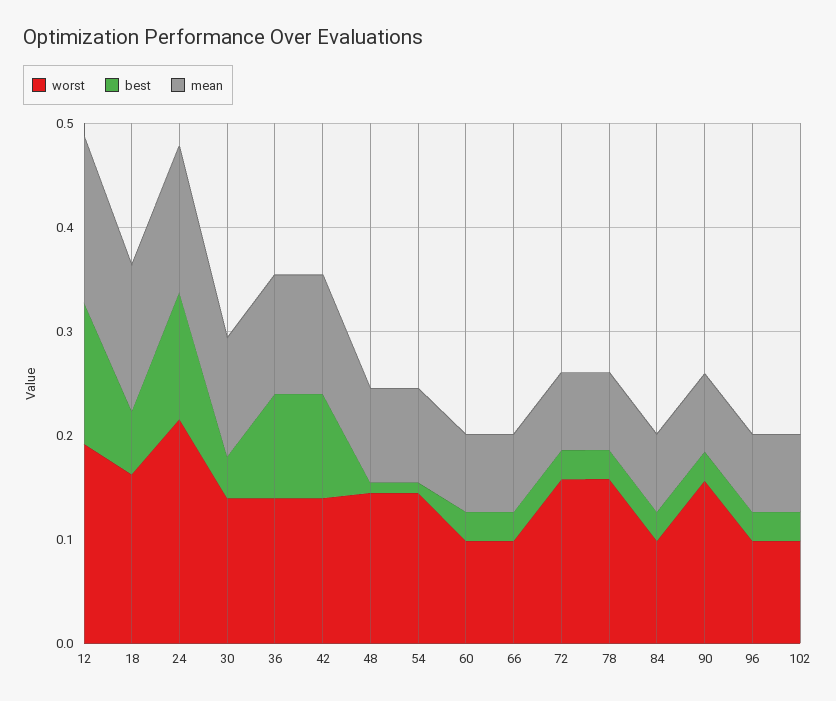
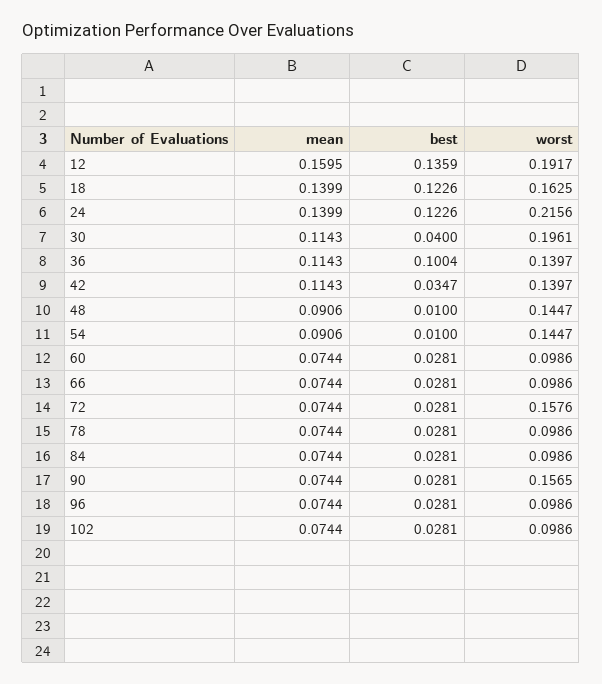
best, 18: 0.06 -> 0.1226
worst, 30: 0.14 -> 0.1961
best, 42: 0.1 -> 0.0347
worst, 78: 0.16 -> 0.0986

